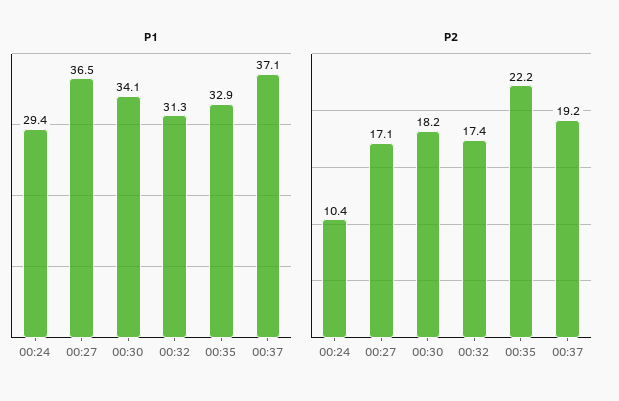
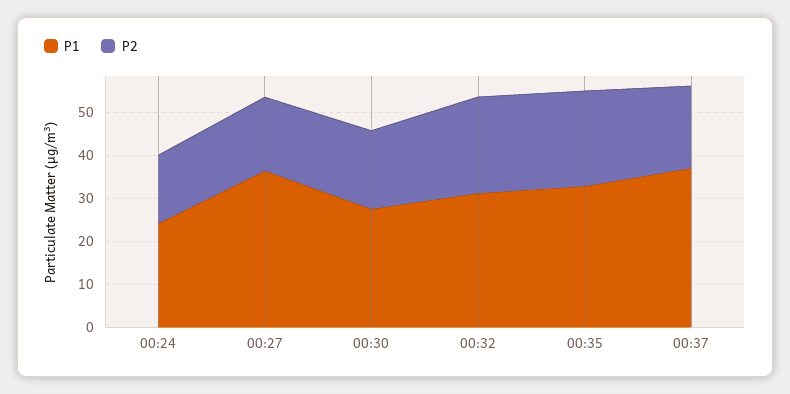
P1, 00:24: 29.4 -> 24
P1, 00:30: 34.1 -> 28
P2, 00:24: 10.4 -> 16
P2, 00:32: 17.4 -> 22

